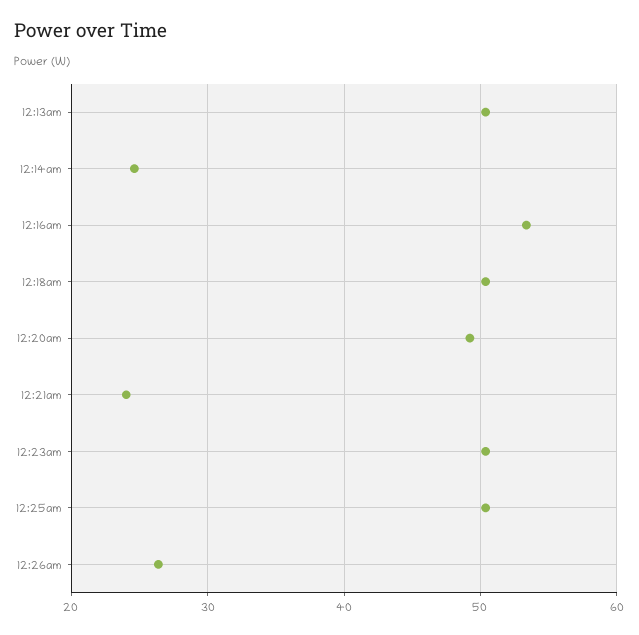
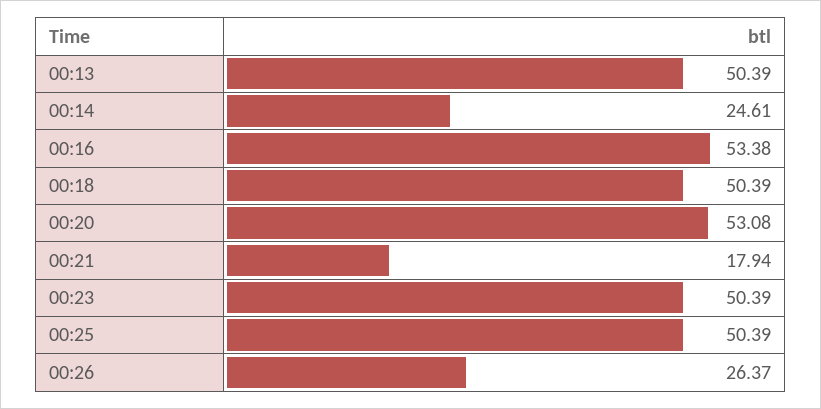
12:20am: 49 -> 53.08
12:21am: 24 -> 17.94

